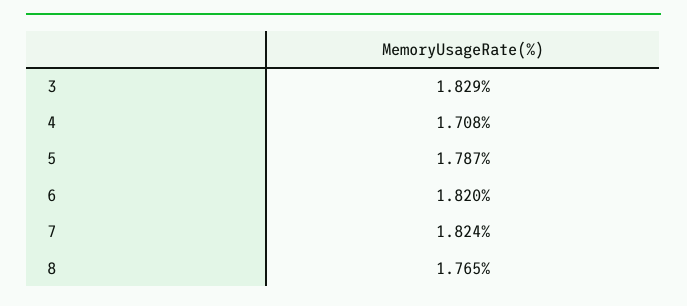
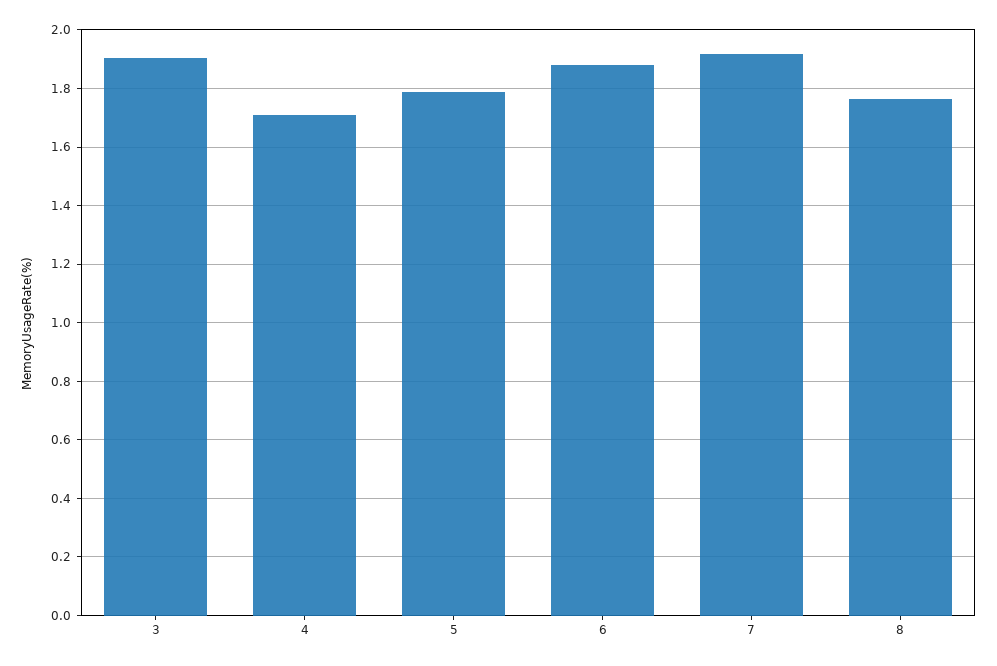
3: 1.829 -> 1.9
6: 1.82 -> 1.875
7: 1.824 -> 1.925

